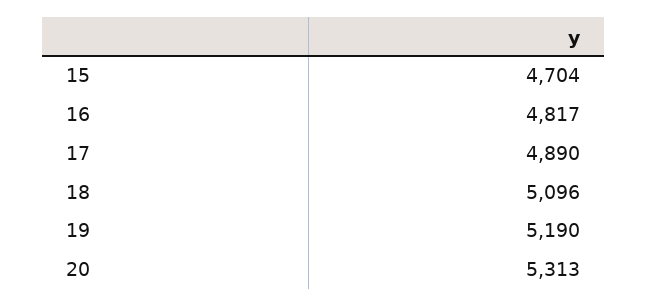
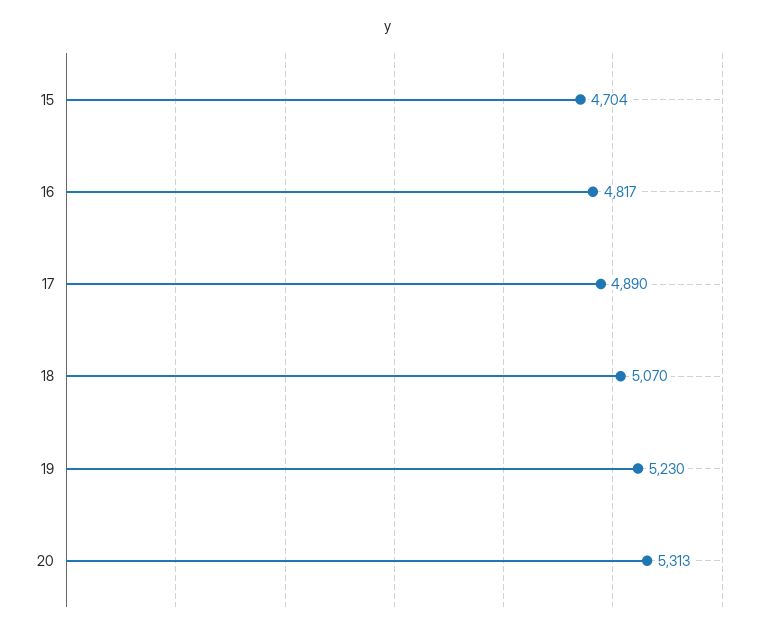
18: 5096 -> 5070
19: 5190 -> 5230

